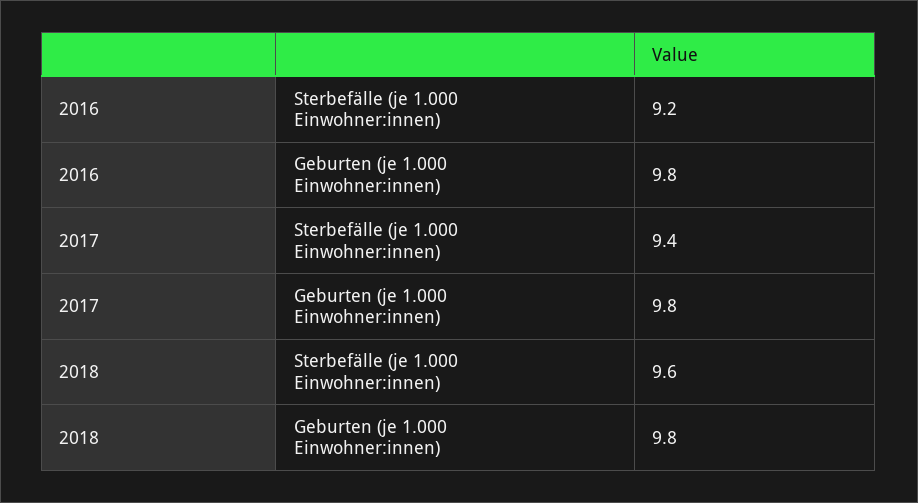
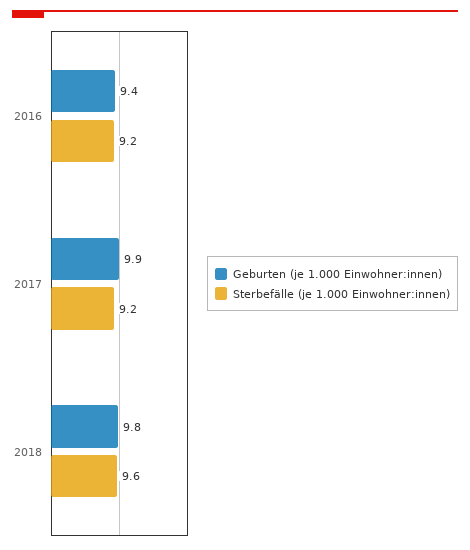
Geburten (je 1.000 Einwohner:innen), 2016: 9.8 -> 9.4
Sterbefälle (je 1.000 Einwohner:innen), 2017: 9.4 -> 9.2
Geburten (je 1.000 Einwohner:innen), 2017: 9.8 -> 9.9

